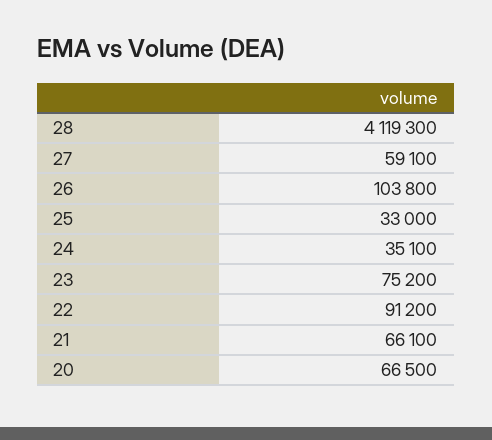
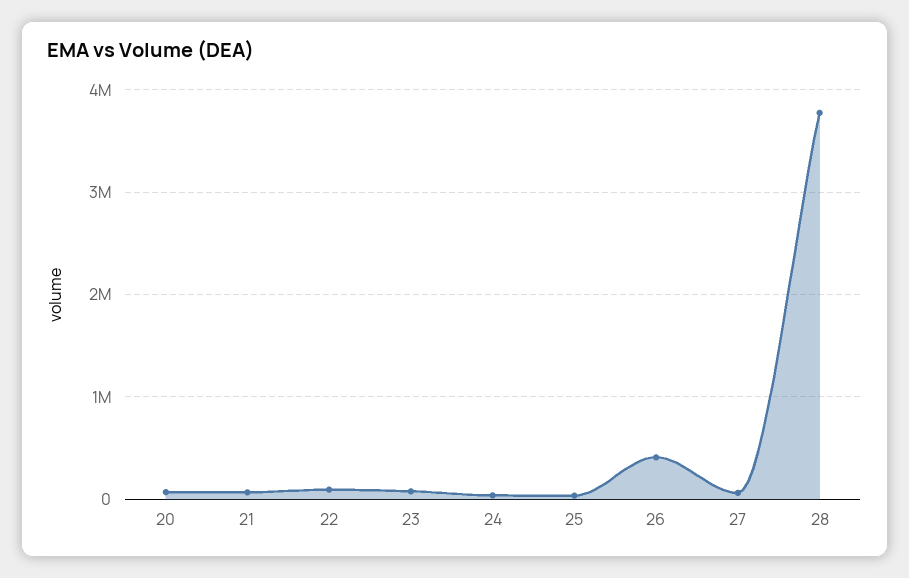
28: 4119300 -> 3800000
26: 103800 -> 400000

